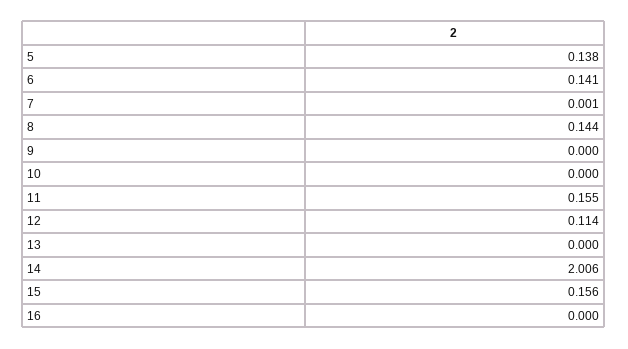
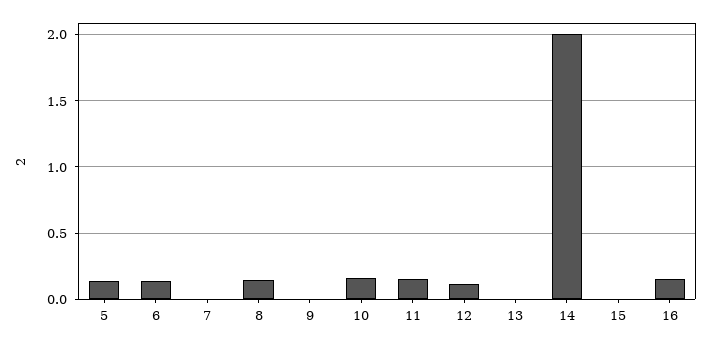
10: 0 -> 0.15
15: 0.156 -> 0
16: 0 -> 0.15

